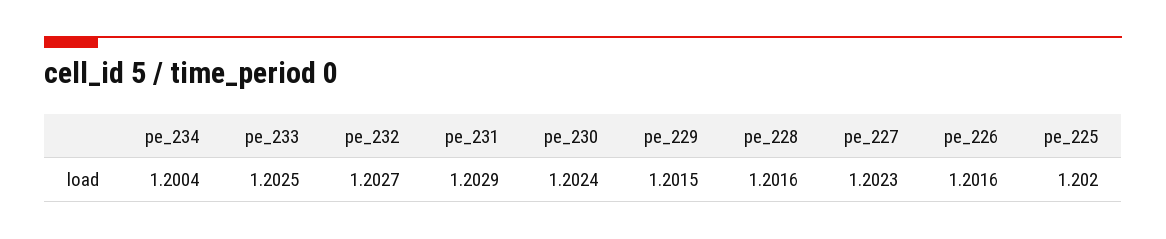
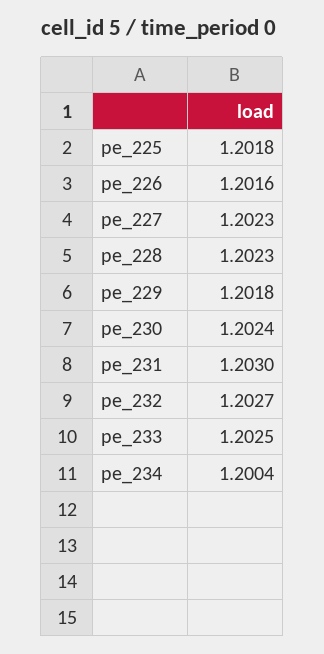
pe_231: 1.2029 -> 1.203
pe_229: 1.2015 -> 1.2018
pe_228: 1.2016 -> 1.2023
pe_225: 1.202 -> 1.2018

